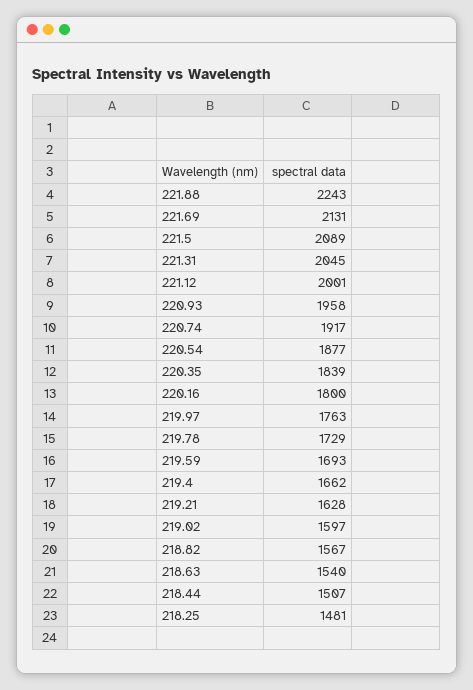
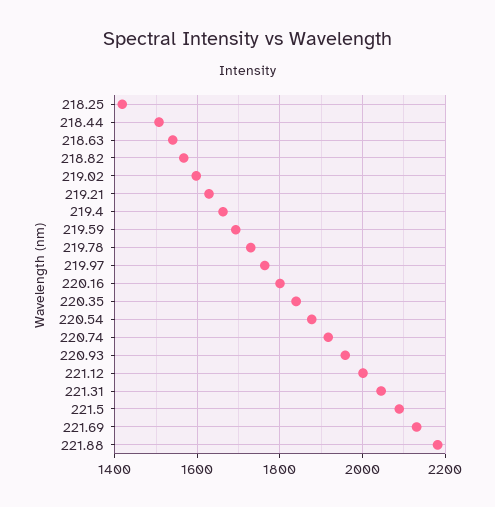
221.88: 2243 -> 2180
218.25: 1481 -> 1420

